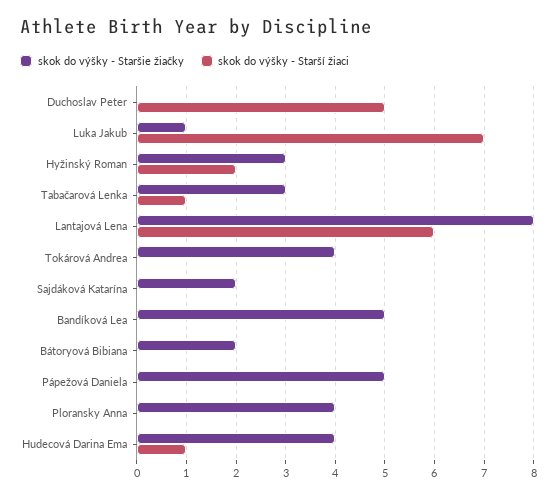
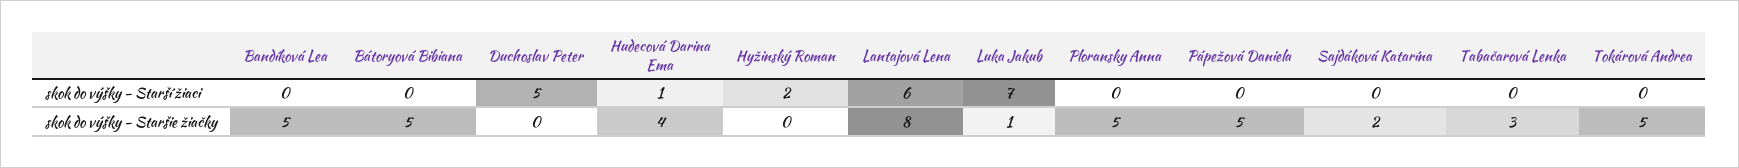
skok do výšky - Staršie žiačky, Hyžinský Roman: 3 -> 0
skok do výšky - Starší žiaci, Tabačarová Lenka: 1 -> 0
skok do výšky - Staršie žiačky, Tokárová Andrea: 4 -> 5
skok do výšky - Staršie žiačky, Bátoryová Bibiana: 2 -> 5
skok do výšky - Staršie žiačky, Ploransky Anna: 4 -> 5

